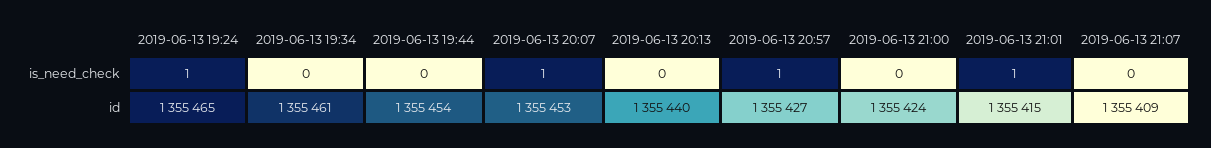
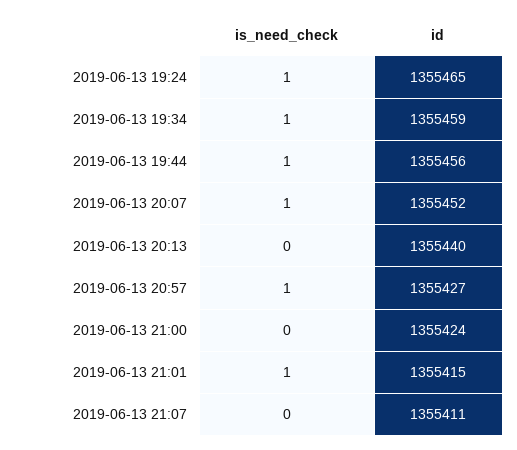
2019-06-13 19:34, is_need_check: 0 -> 1
2019-06-13 19:44, is_need_check: 0 -> 1
2019-06-13 19:34, id: 1355461 -> 1355459
2019-06-13 19:44, id: 1355454 -> 1355456
2019-06-13 20:07, id: 1355453 -> 1355452
2019-06-13 21:07, id: 1355409 -> 1355411

